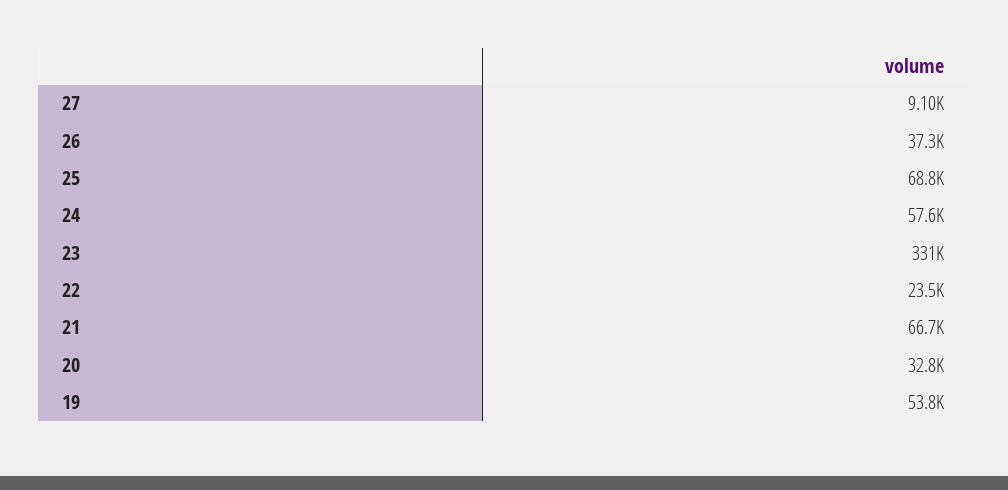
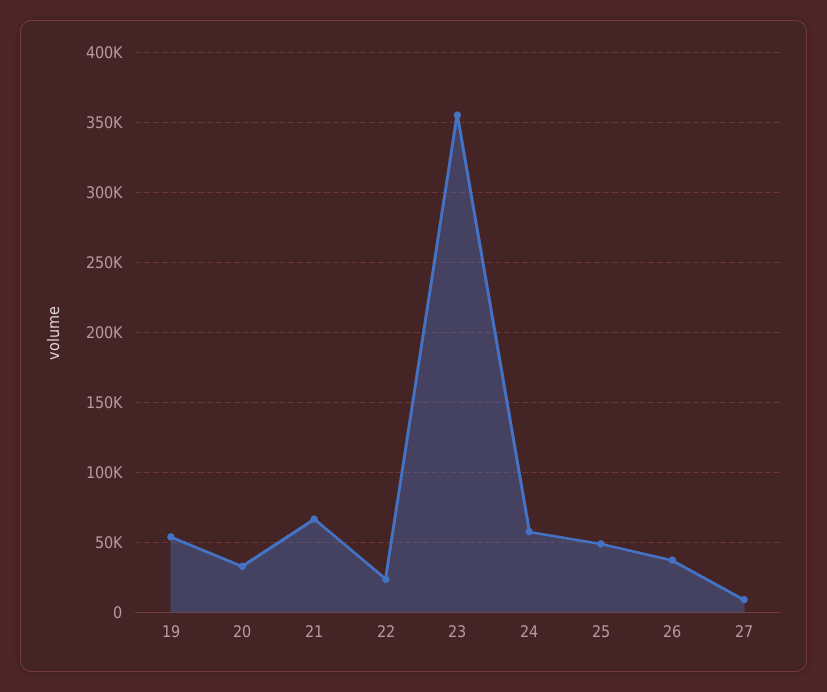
25: 68800 -> 50000
23: 331000 -> 355000

